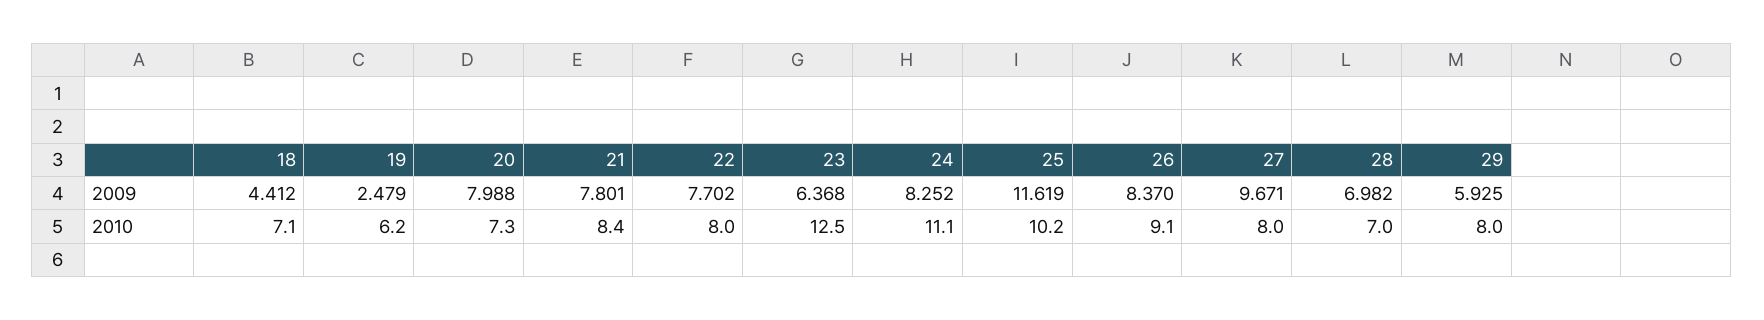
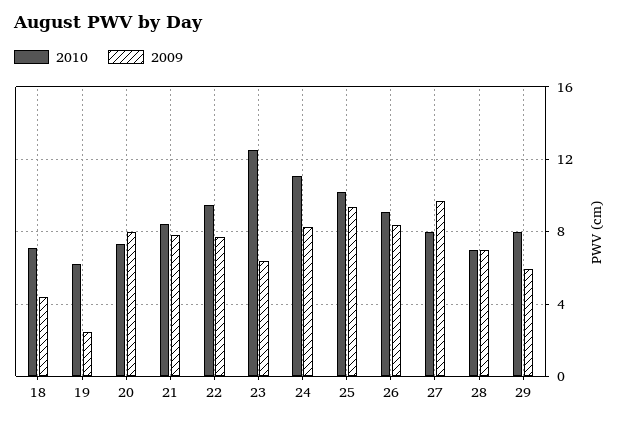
2009, 25: 11.619 -> 9.5
2010, 22: 8 -> 9.5

